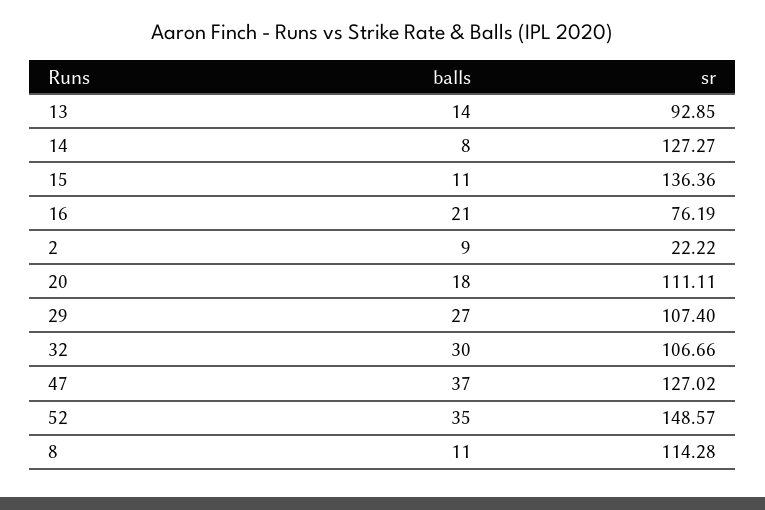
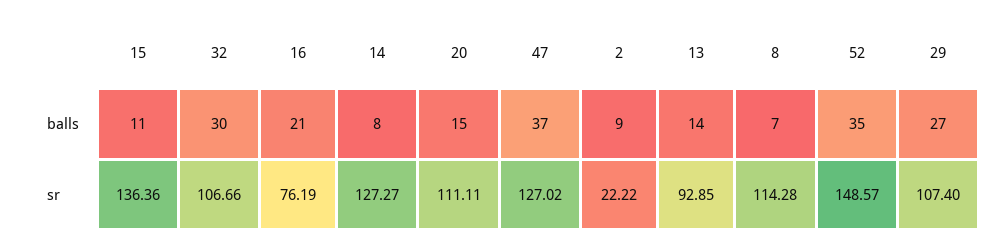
balls, 20: 18 -> 15
balls, 8: 11 -> 7

